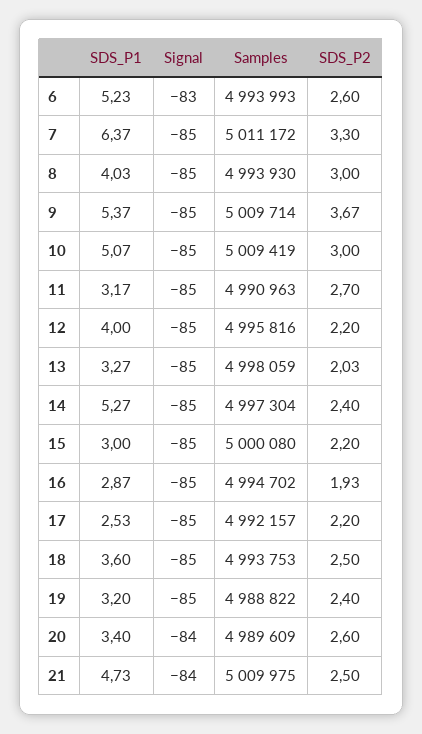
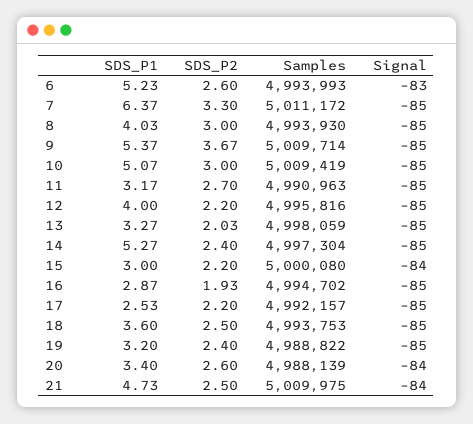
Signal, 15: -85 -> -84
Samples, 20: 4989609 -> 4988139

